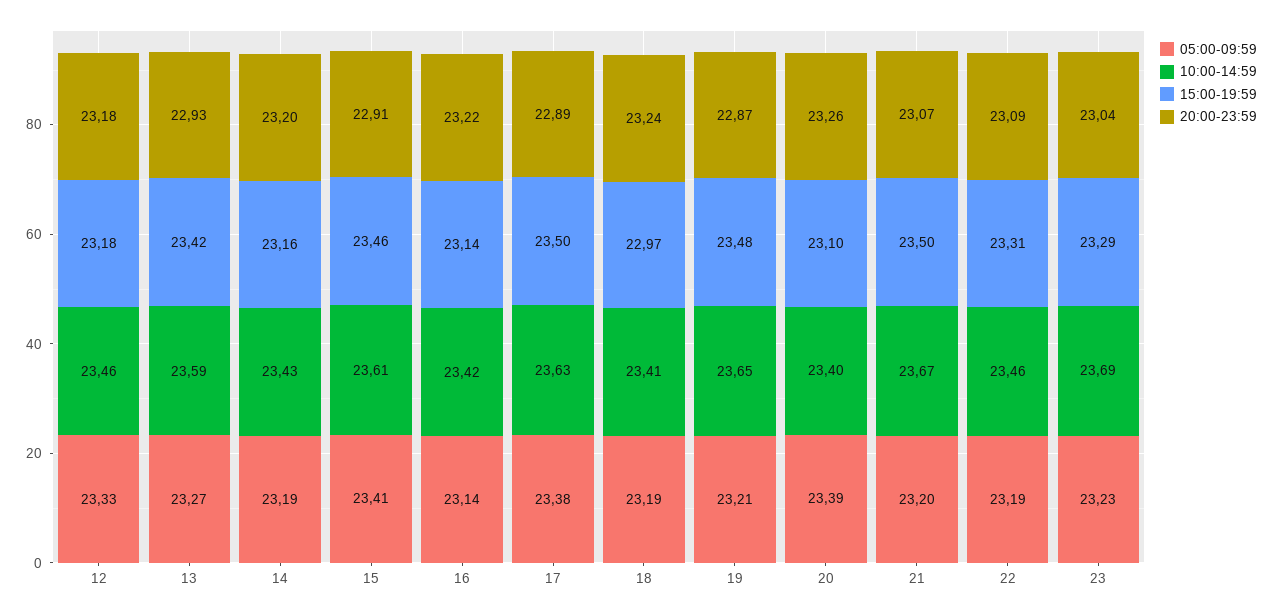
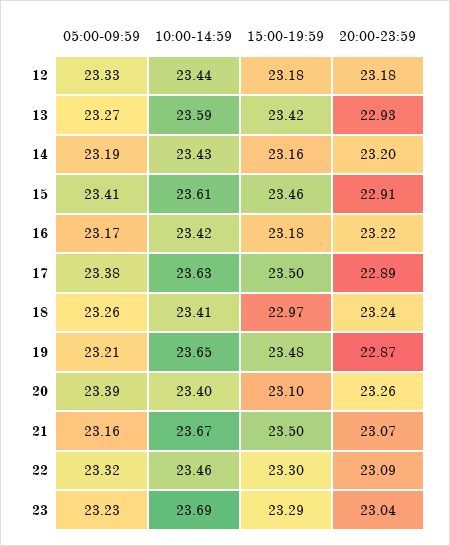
10:00-14:59, 12: 23.46 -> 23.44
05:00-09:59, 16: 23.14 -> 23.17
15:00-19:59, 16: 23.14 -> 23.18
05:00-09:59, 18: 23.19 -> 23.26
05:00-09:59, 21: 23.2 -> 23.16
05:00-09:59, 22: 23.19 -> 23.32
15:00-19:59, 22: 23.31 -> 23.3

